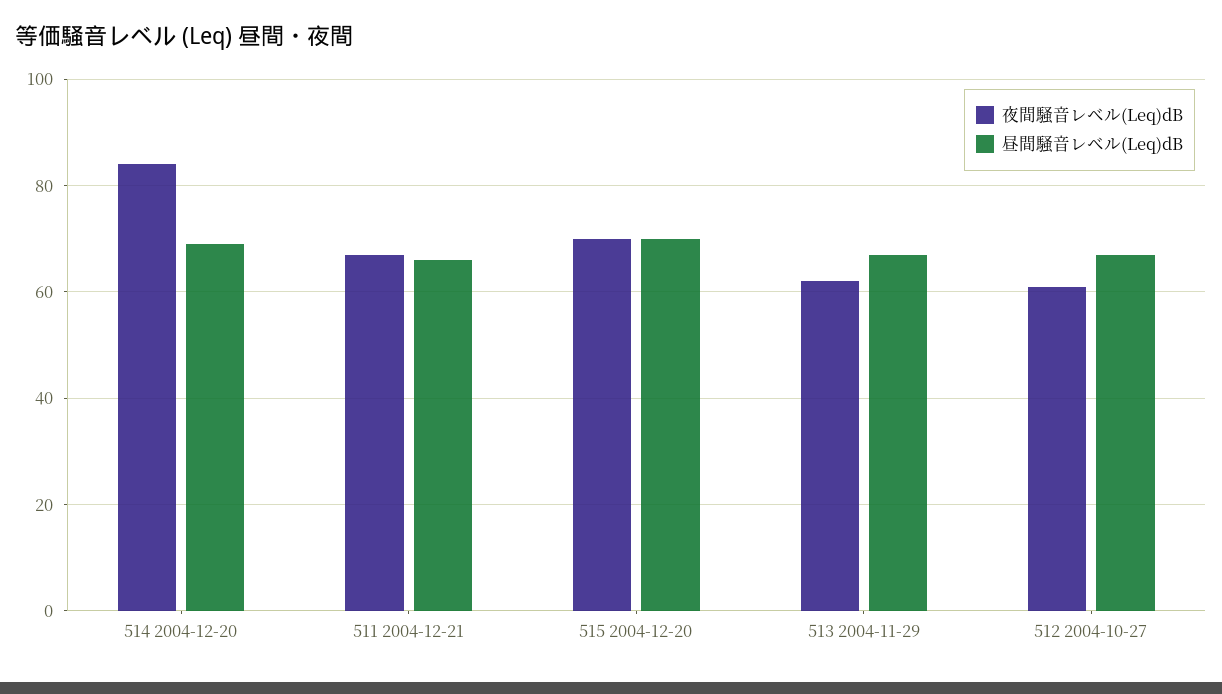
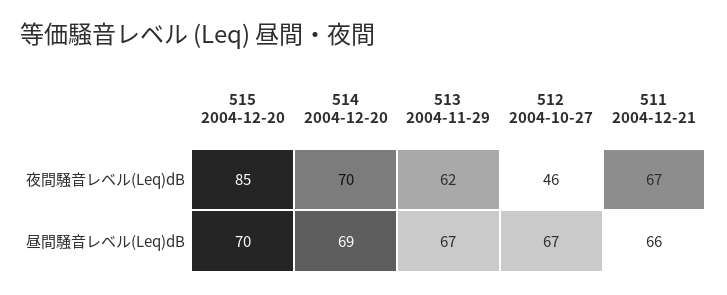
夜間騒音レベル(Leq)dB, 514 2004-12-20: 85 -> 70
夜間騒音レベル(Leq)dB, 515 2004-12-20: 70 -> 85
夜間騒音レベル(Leq)dB, 512 2004-10-27: 60 -> 46

